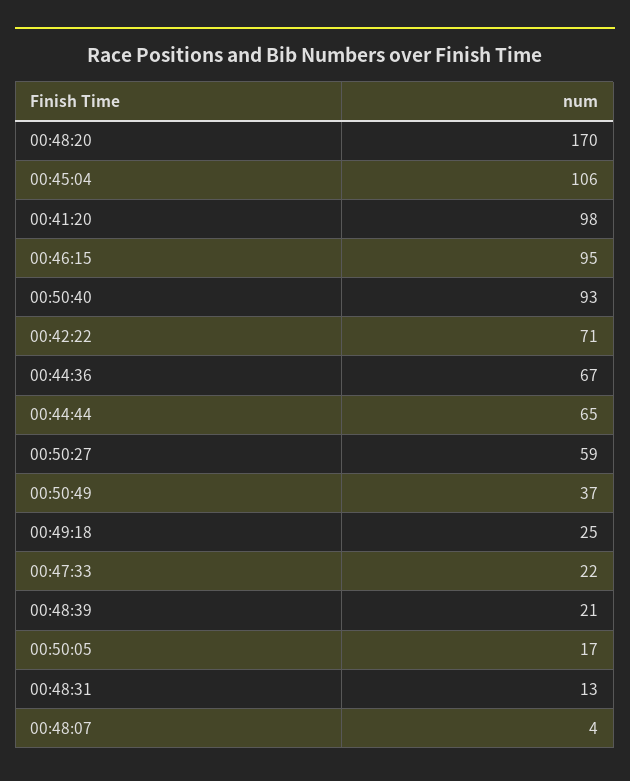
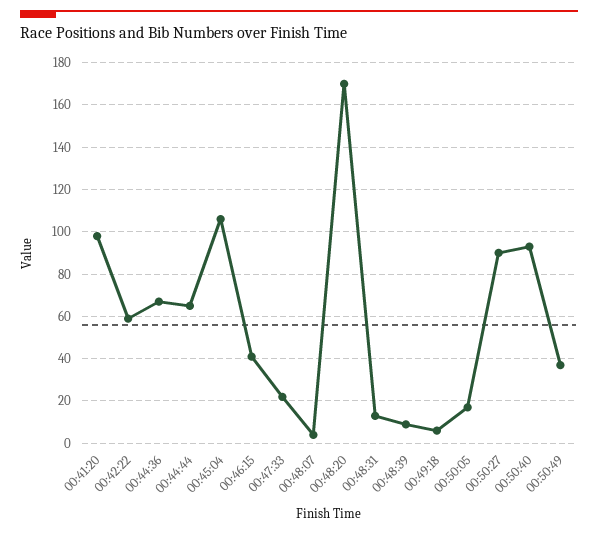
00:46:15: 95 -> 40
00:42:22: 71 -> 60
00:50:27: 59 -> 90
00:49:18: 25 -> 5
00:48:39: 21 -> 10

